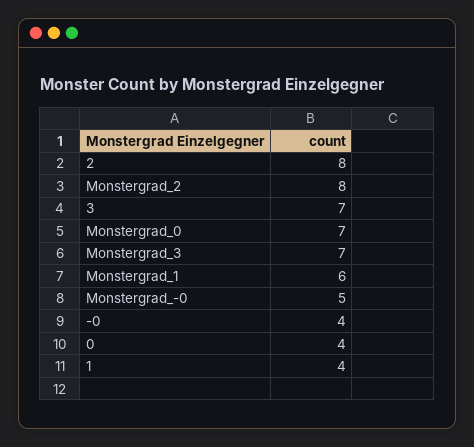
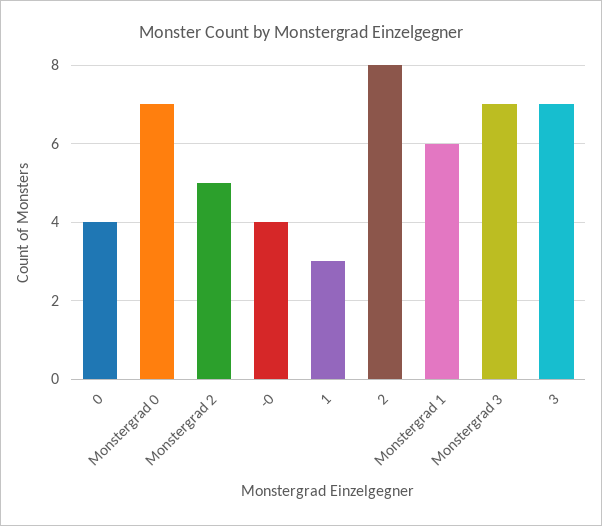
Monstergrad_2: 8 -> 5
Monstergrad_-0: 5 -> none
1: 4 -> 3

